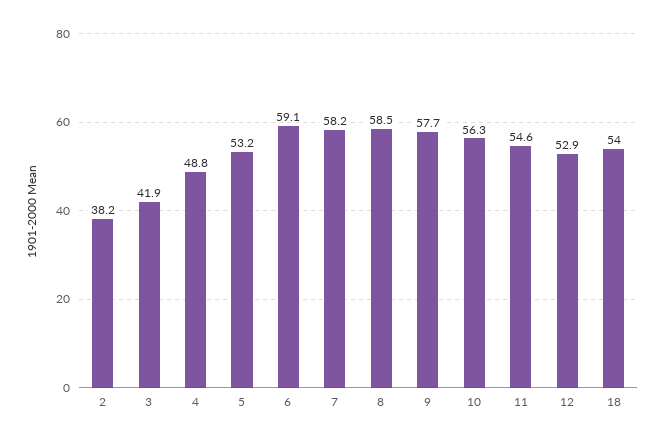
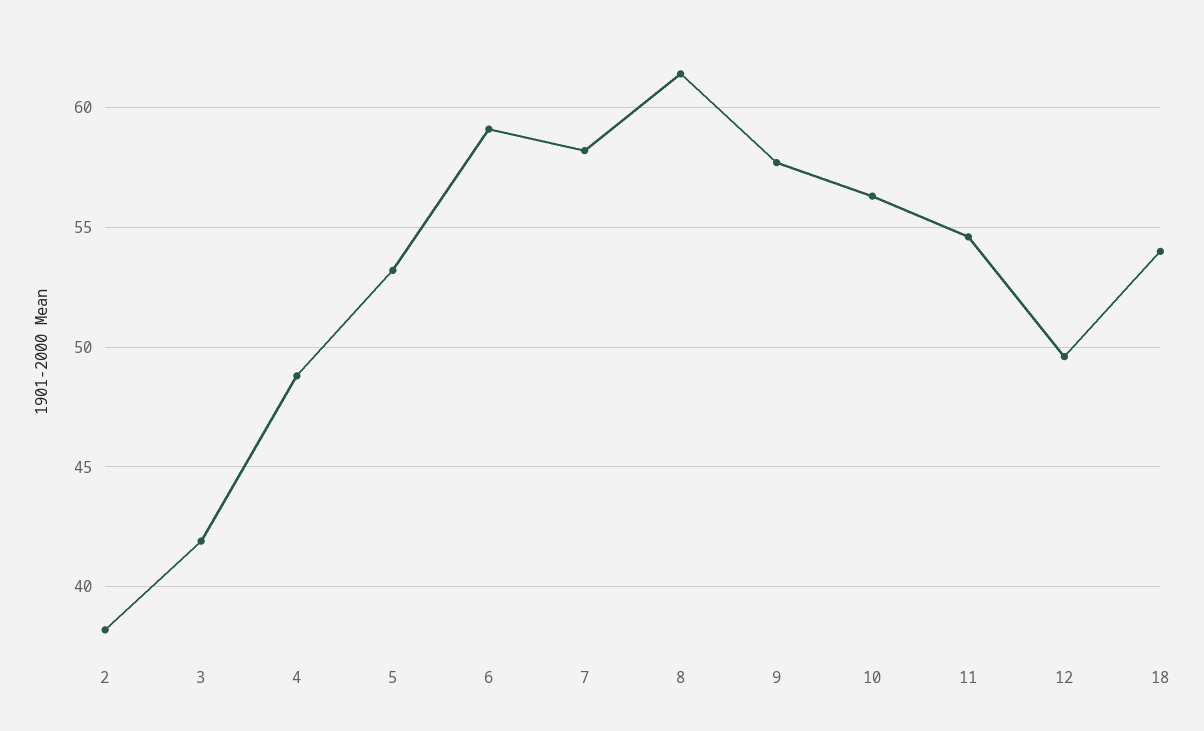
8: 58.5 -> 61.5
12: 52.9 -> 49.5

